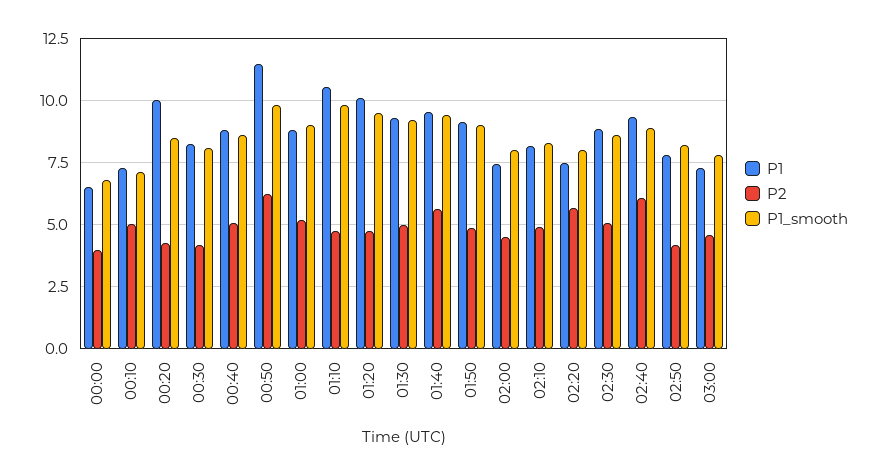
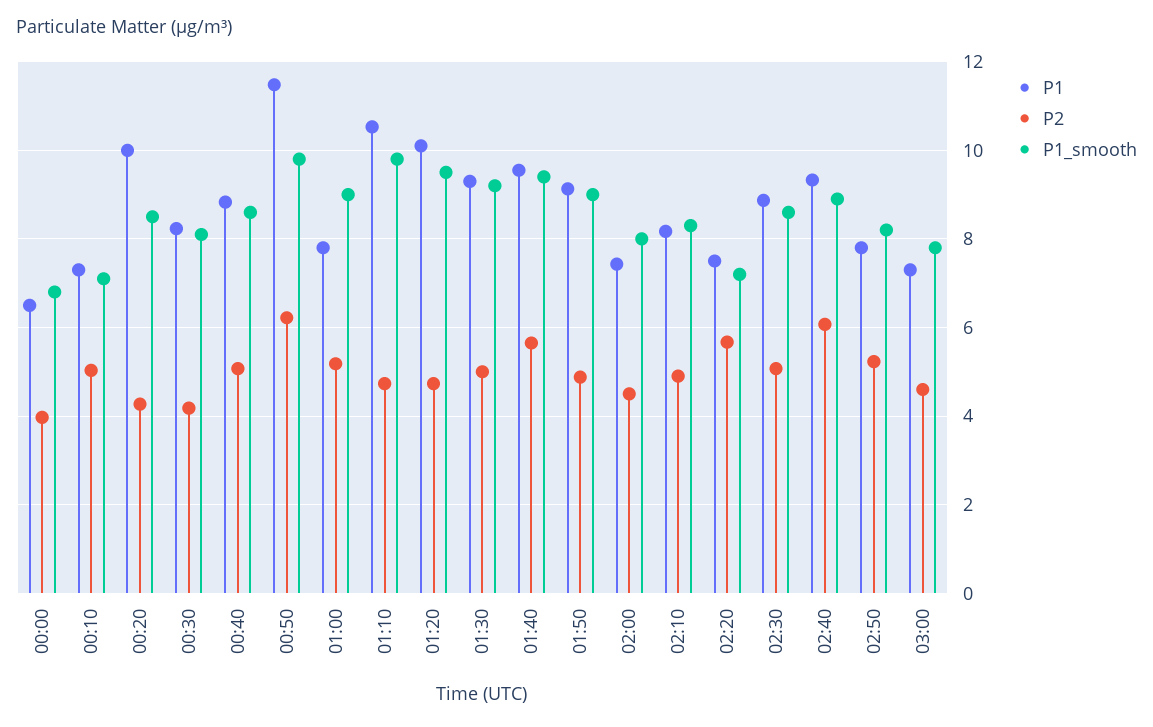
P1, 01:00: 8.75 -> 7.8
P1_smooth, 02:20: 8 -> 7.2
P2, 02:50: 4.25 -> 5.2

